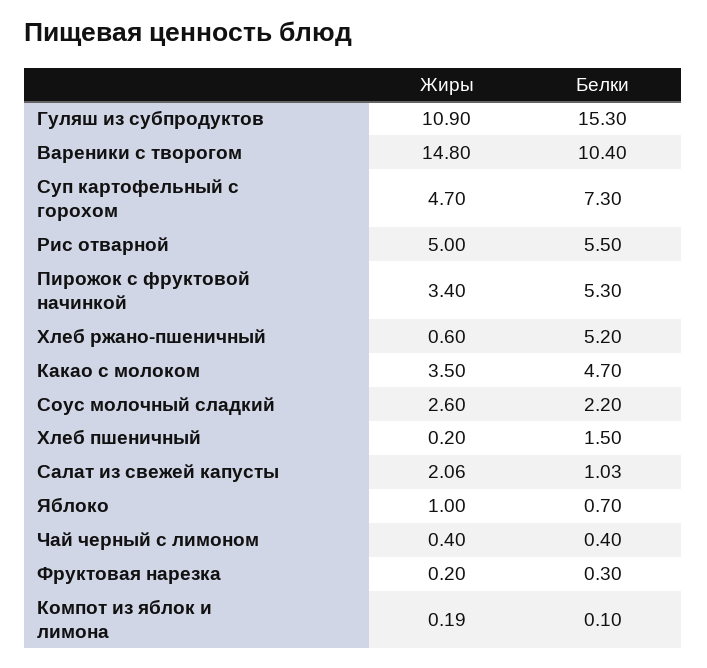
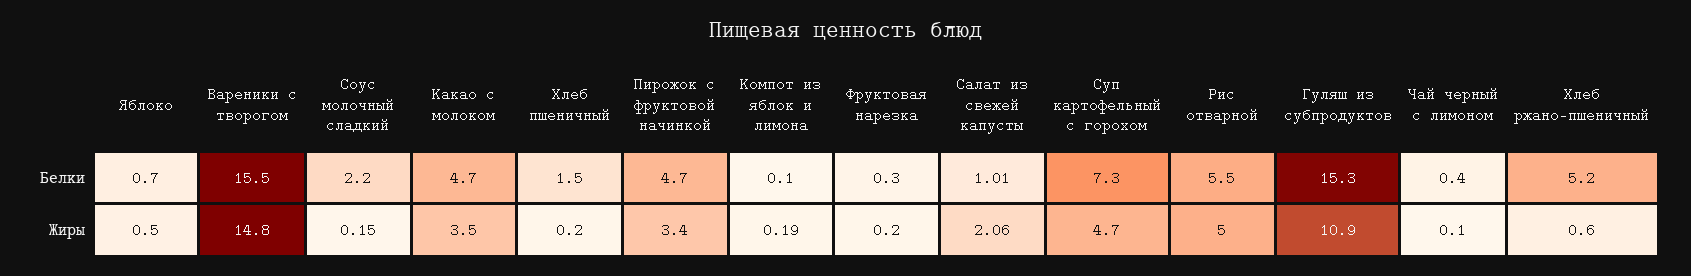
Белки, Вареники с творогом: 10.4 -> 15.5
Белки, Пирожок с фруктовой начинкой: 5.3 -> 4.7
Жиры, Соус молочный сладкий: 2.6 -> 0.15
Белки, Салат из свежей капусты: 1.03 -> 1.01
Жиры, Яблоко: 1 -> 0.5
Жиры, Чай черный с лимоном: 0.4 -> 0.1

